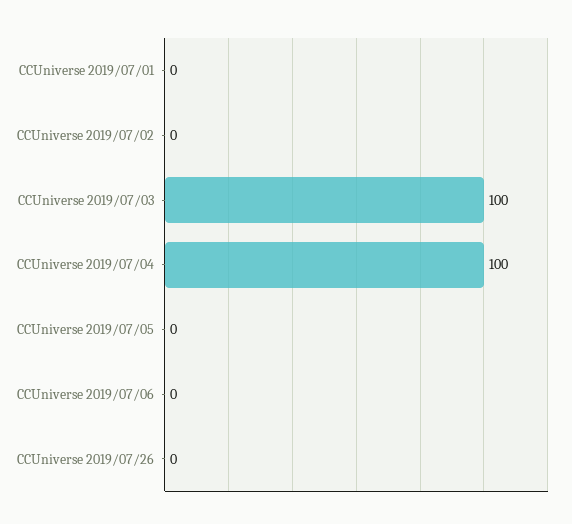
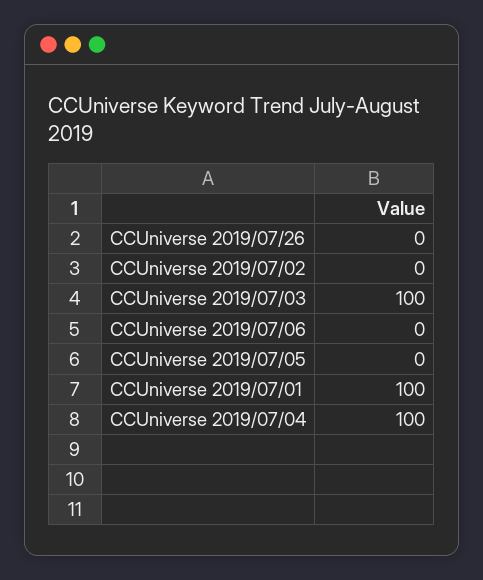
CCUniverse 2019/07/01: 0 -> 100

